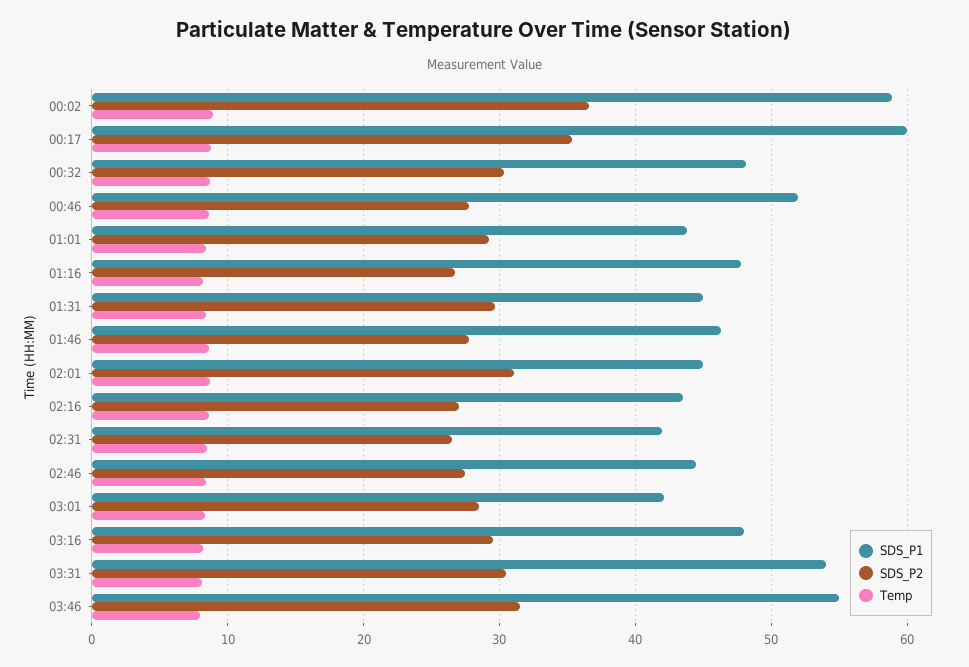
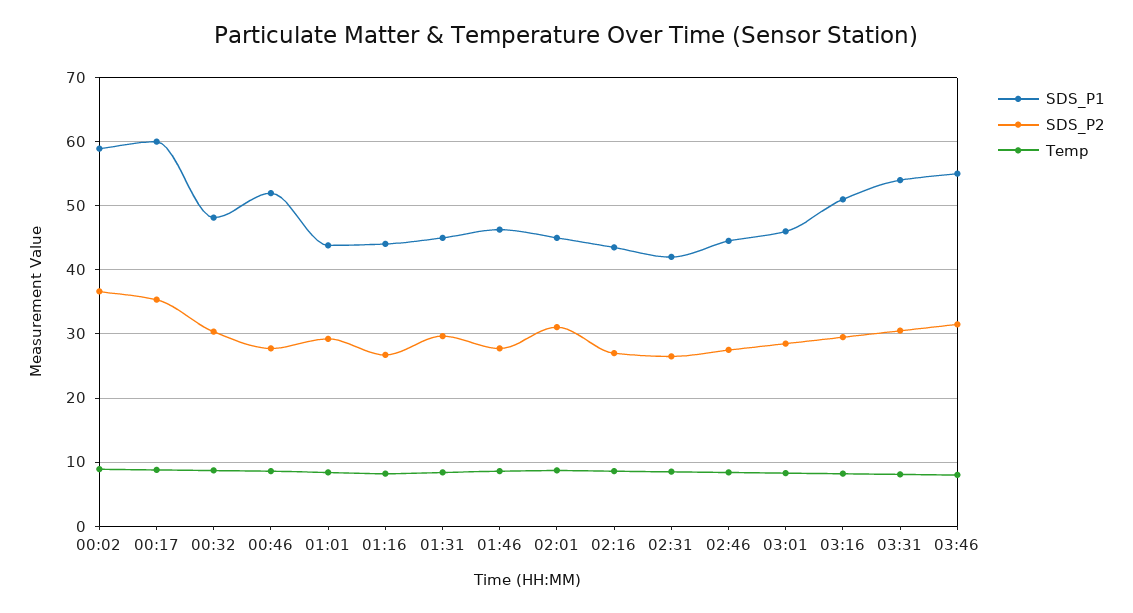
SDS_P1, 01:16: 48 -> 44
SDS_P1, 03:01: 42 -> 46
SDS_P1, 03:16: 48 -> 51

